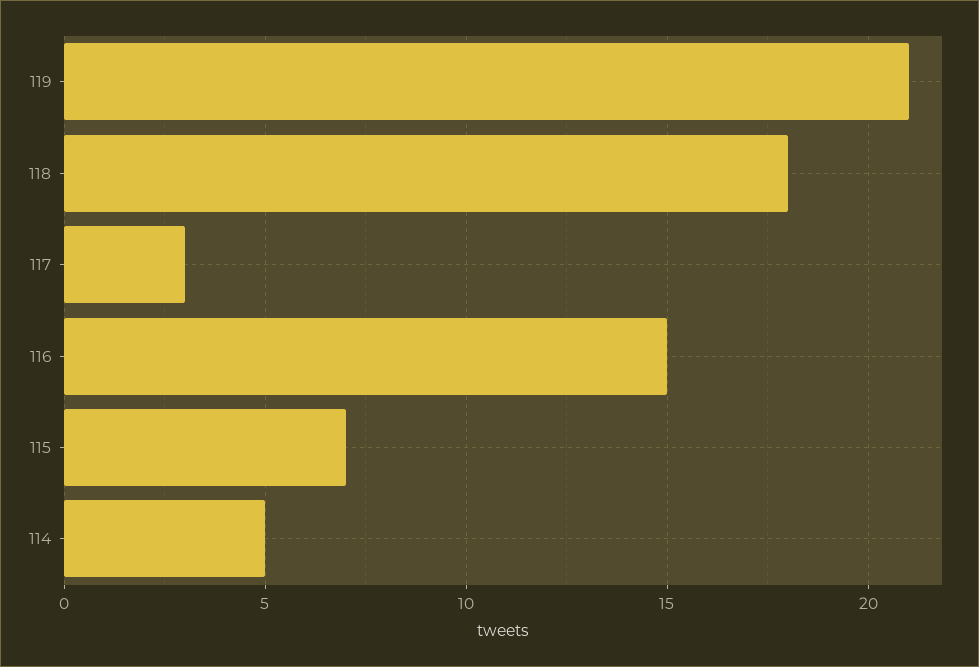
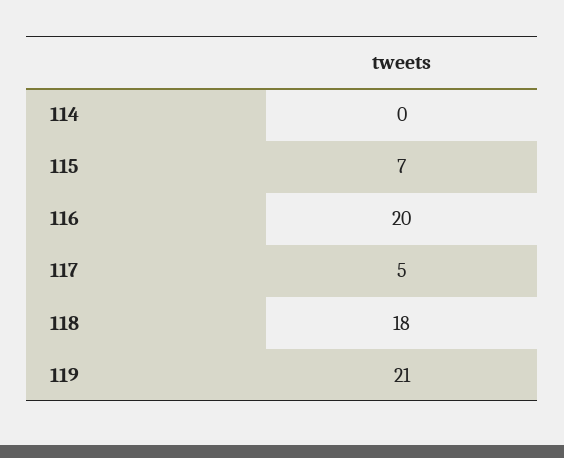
117: 3 -> 5
116: 15 -> 20
114: 5 -> 0

